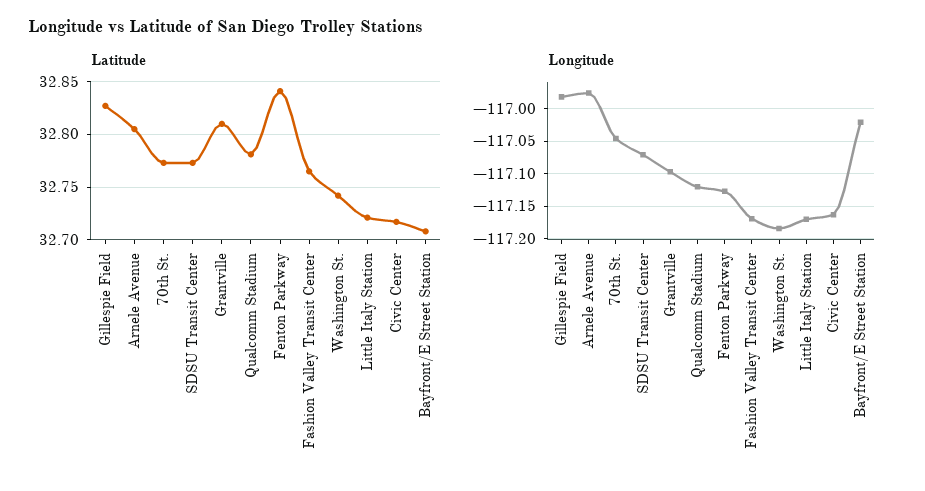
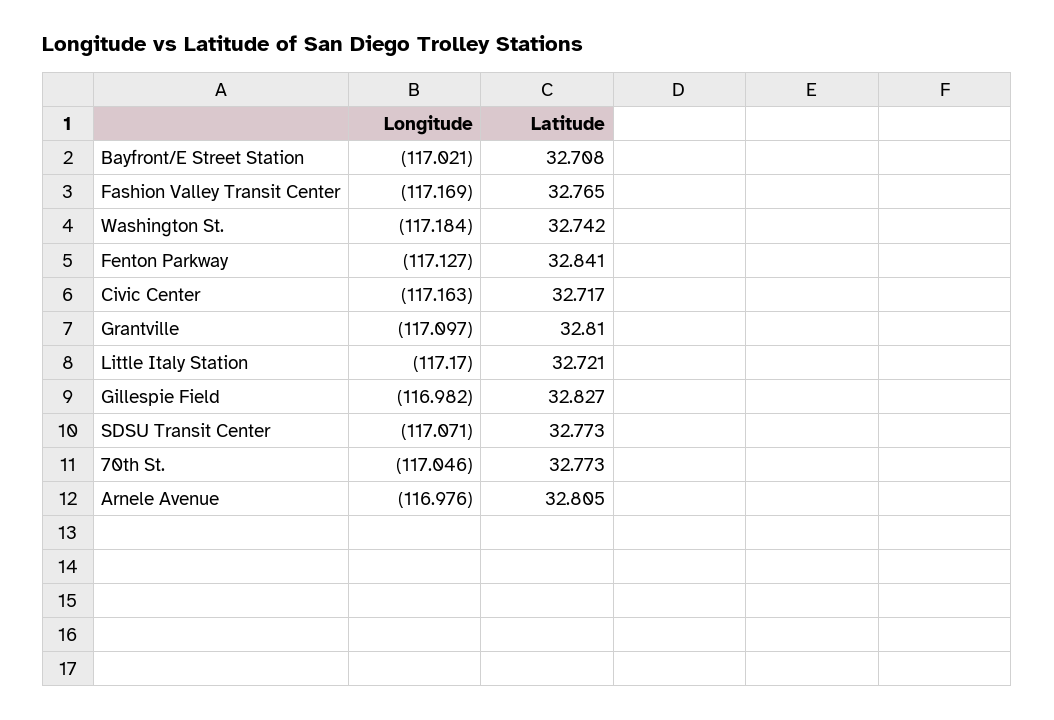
Latitude, Qualcomm Stadium: 32.78 -> none
Longitude, Qualcomm Stadium: -117.12 -> none

